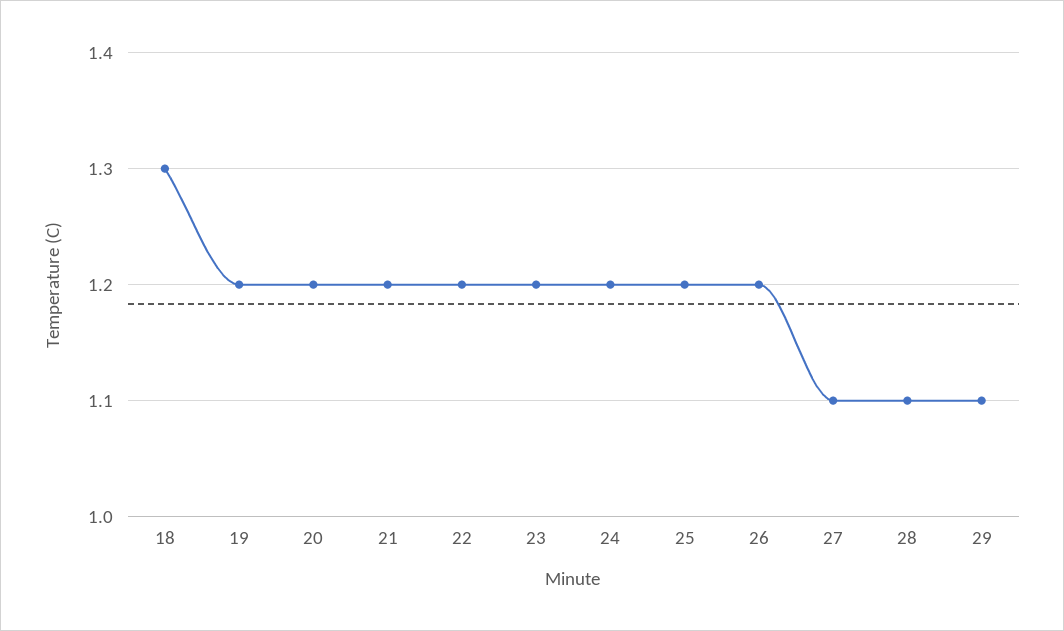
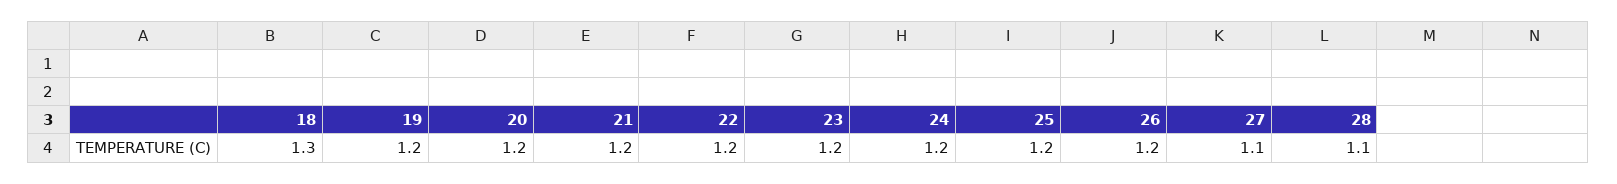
29: 1.1 -> none

